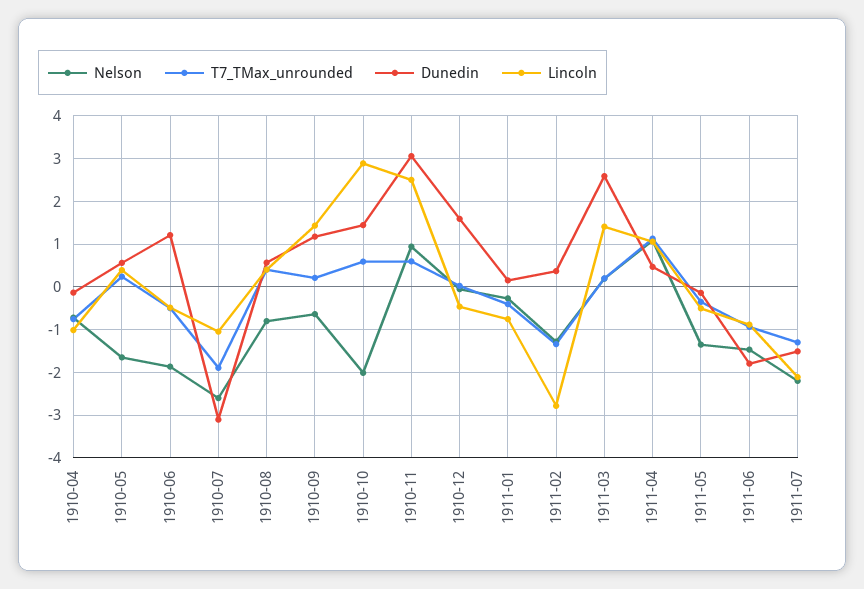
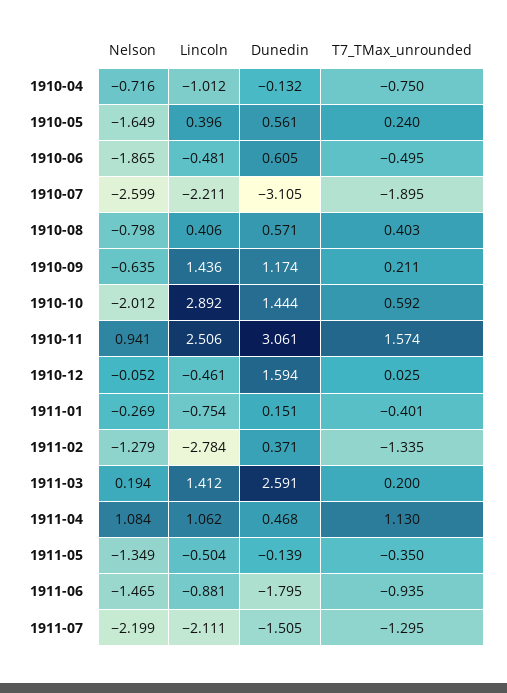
Dunedin, 1910-06: 1.2 -> 0.605
Lincoln, 1910-07: -1 -> -2.211
T7_TMax_unrounded, 1910-11: 0.6 -> 1.574

